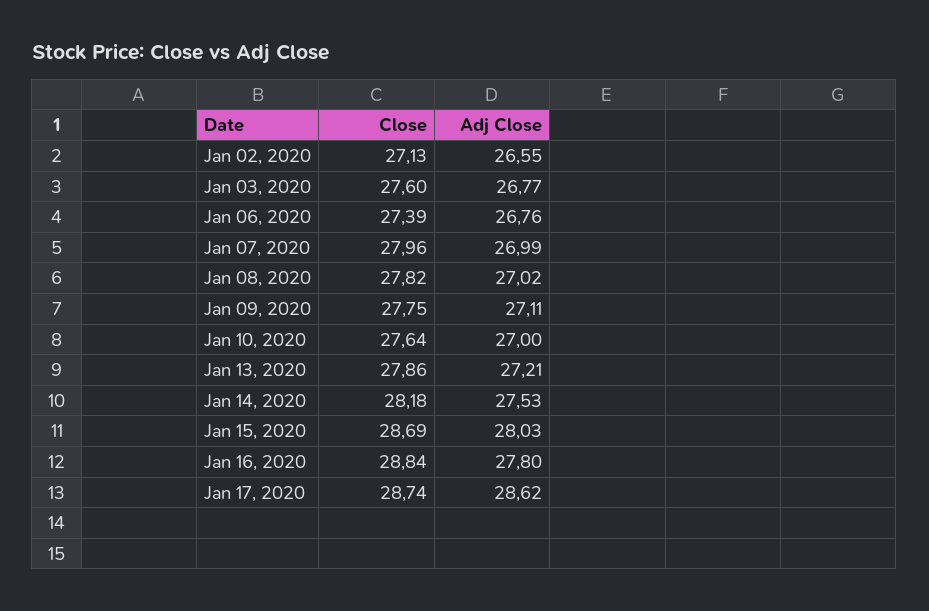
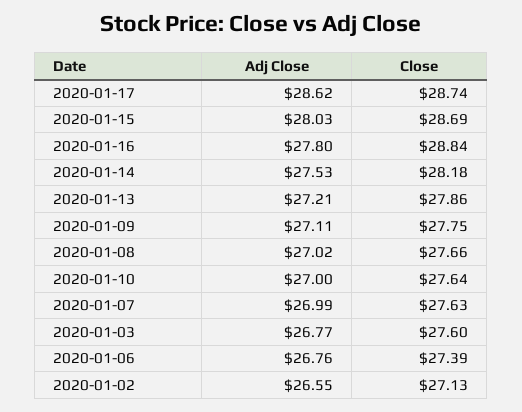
Close, Jan 07, 2020: 27.96 -> 27.63
Close, Jan 08, 2020: 27.82 -> 27.66

